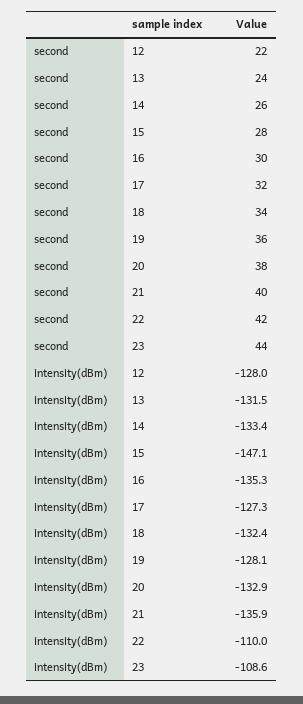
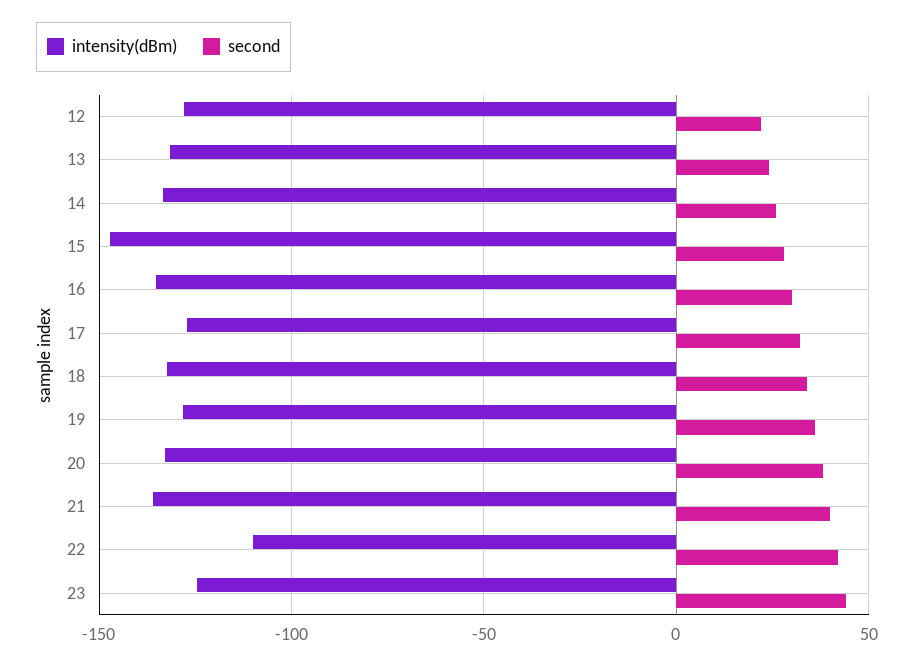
intensity(dBm), 23: -108.6 -> -125

